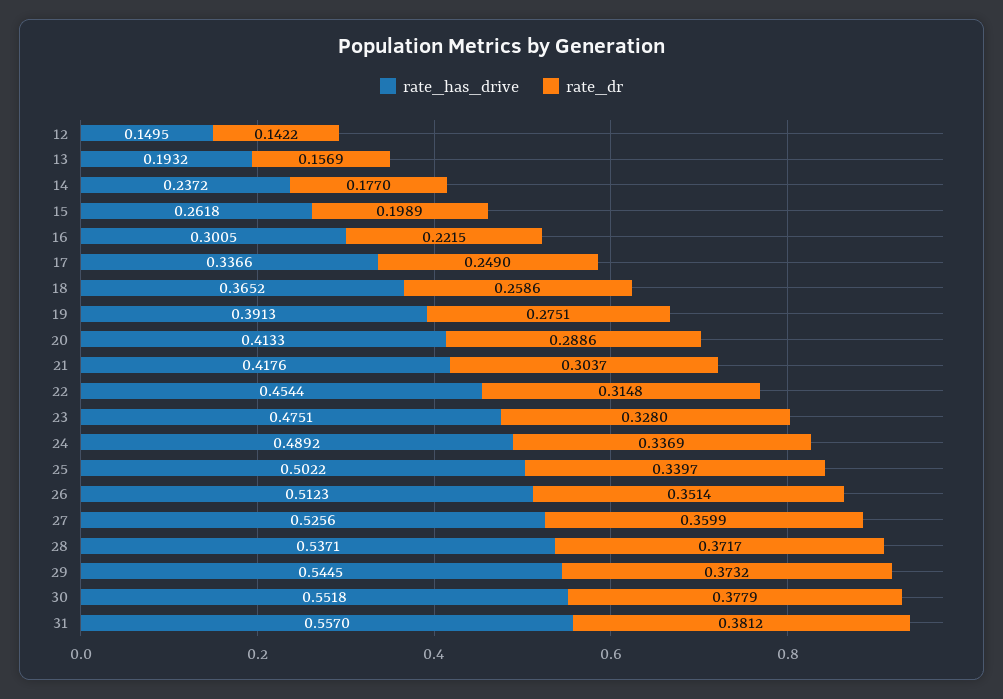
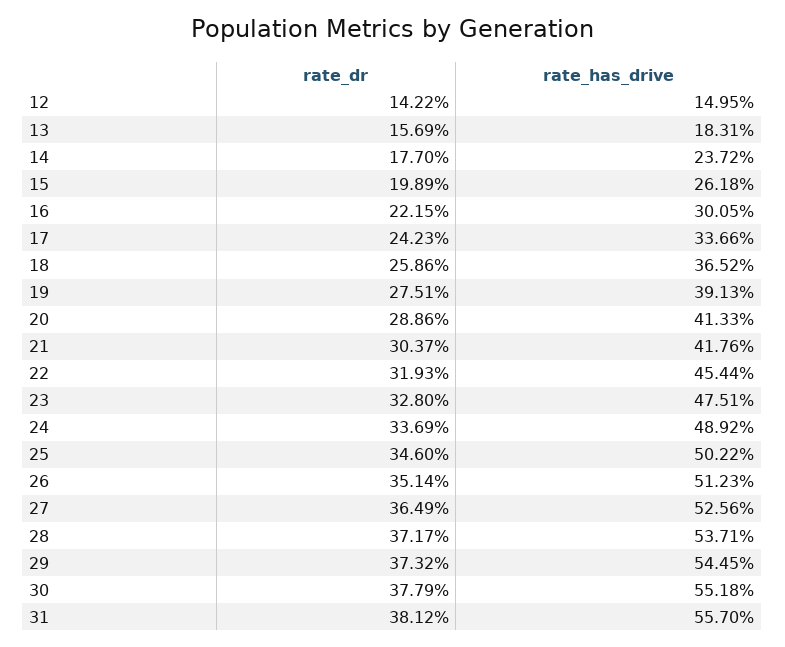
rate_has_drive, 13: 0.1932 -> 0.1831
rate_dr, 17: 0.249 -> 0.2423
rate_dr, 22: 0.3148 -> 0.3193
rate_dr, 25: 0.3397 -> 0.346
rate_dr, 27: 0.3599 -> 0.3649

